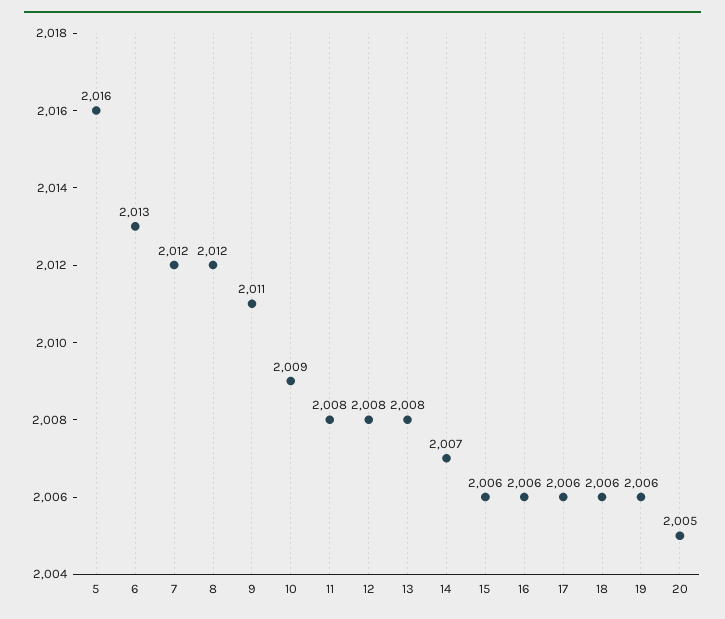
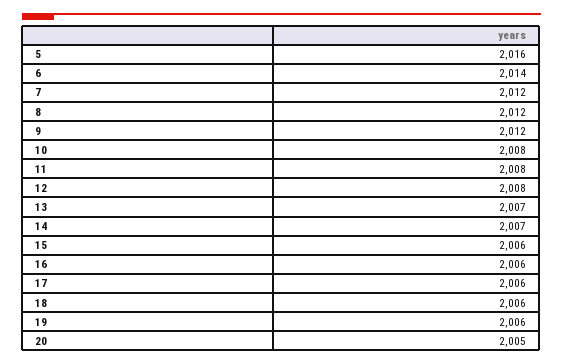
6: 2013 -> 2014
9: 2011 -> 2012
10: 2009 -> 2008
13: 2008 -> 2007

